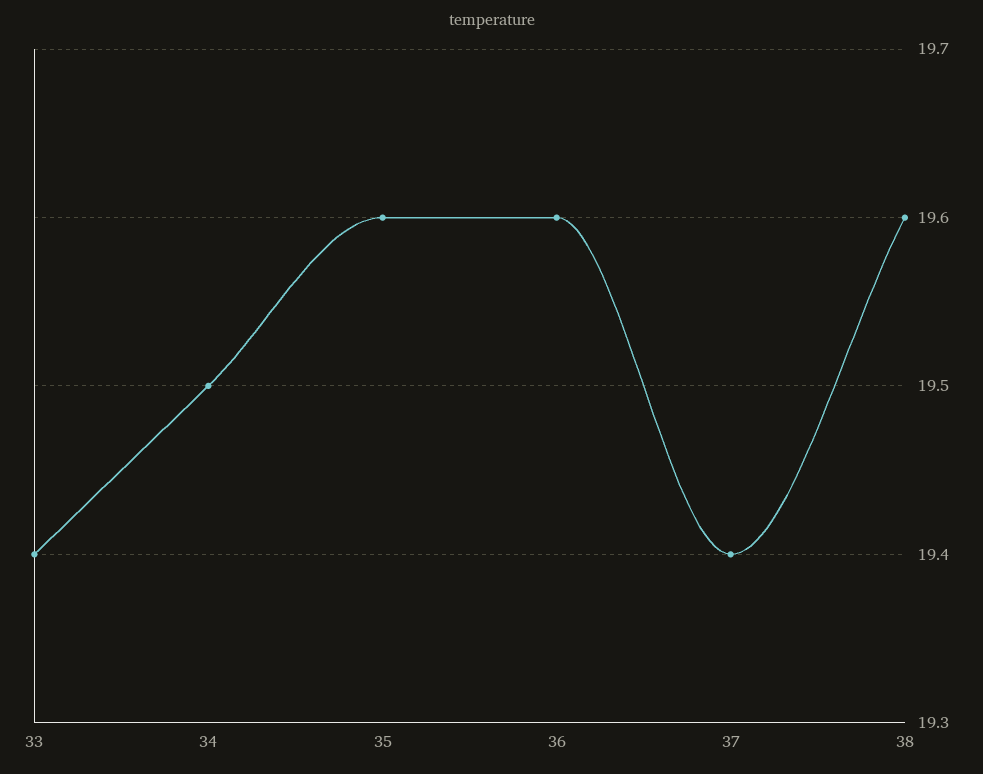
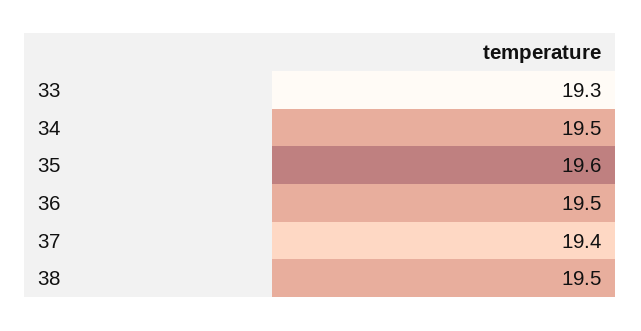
33: 19.4 -> 19.3
36: 19.6 -> 19.5
38: 19.6 -> 19.5

